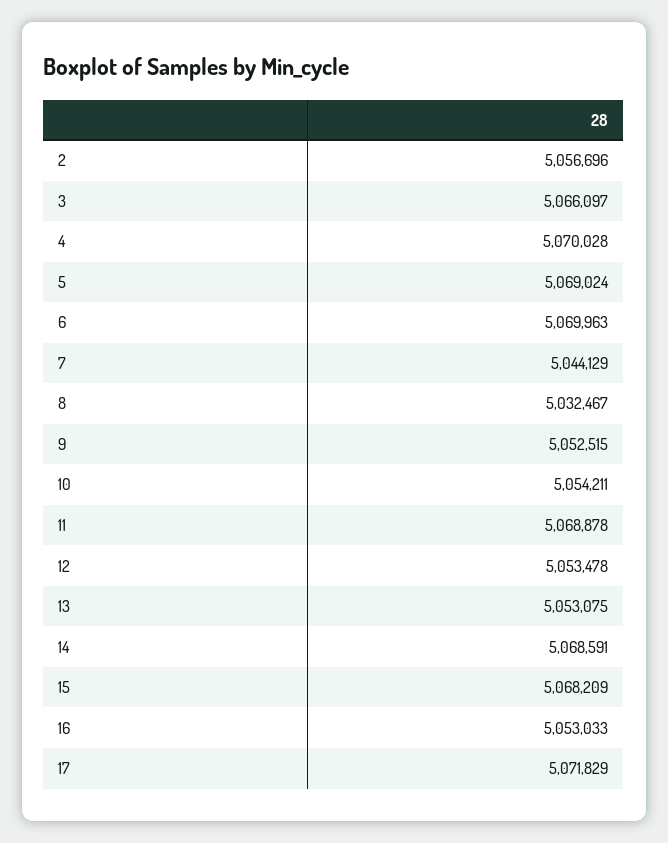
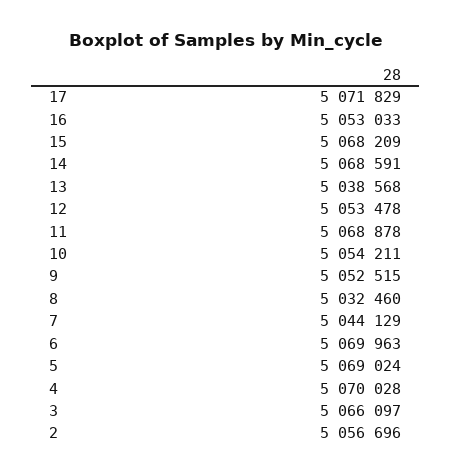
8: 5032467 -> 5032460
13: 5053075 -> 5038568

